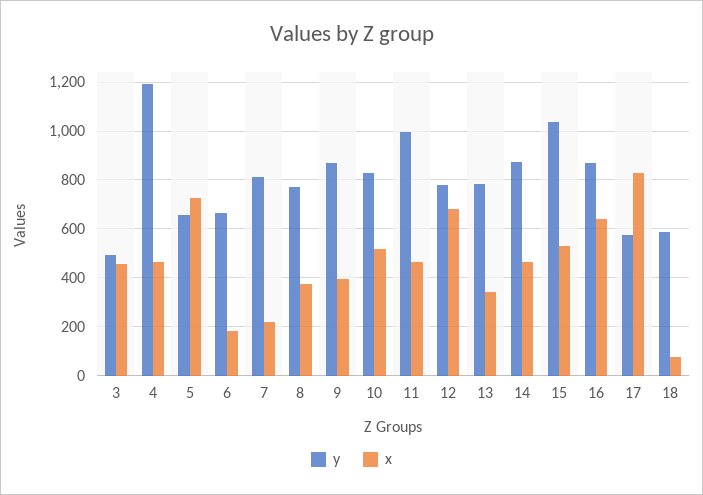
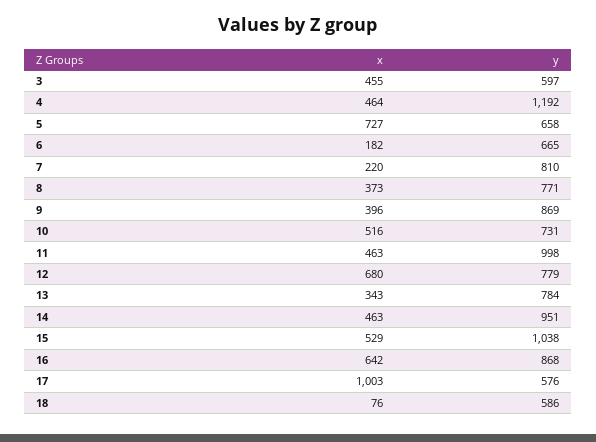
y, 3: 500 -> 597
y, 10: 825 -> 731
y, 14: 875 -> 951
x, 17: 825 -> 1003

